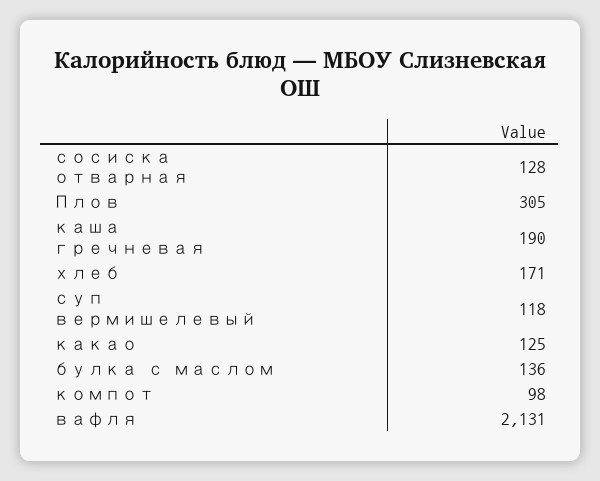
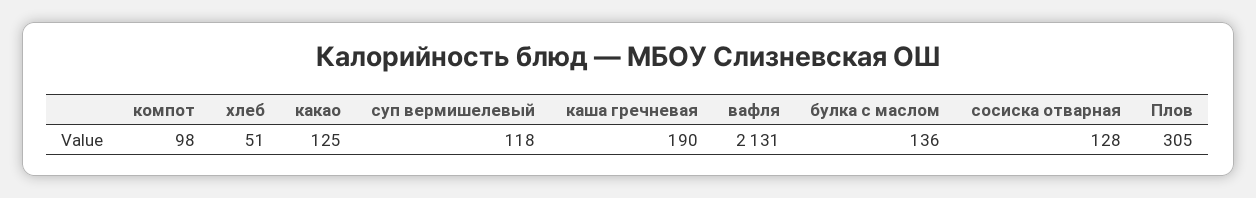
хлеб: 171 -> 51

